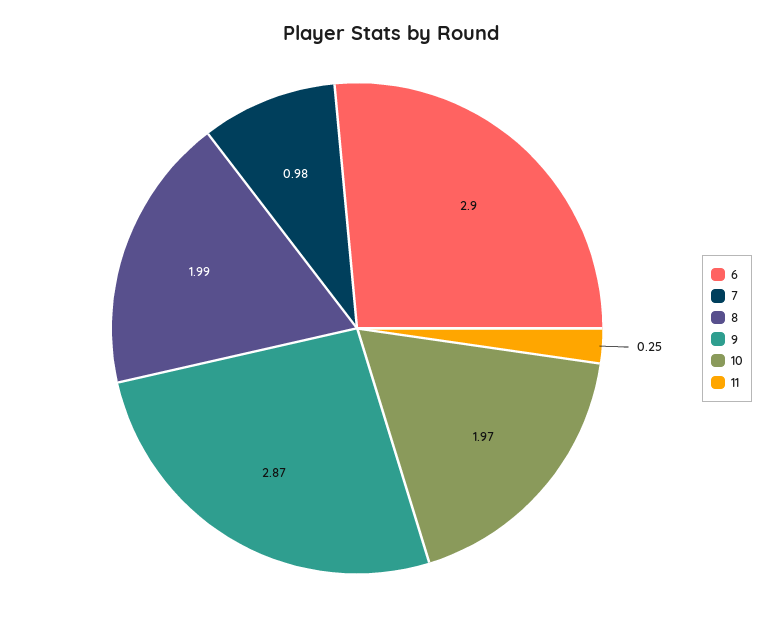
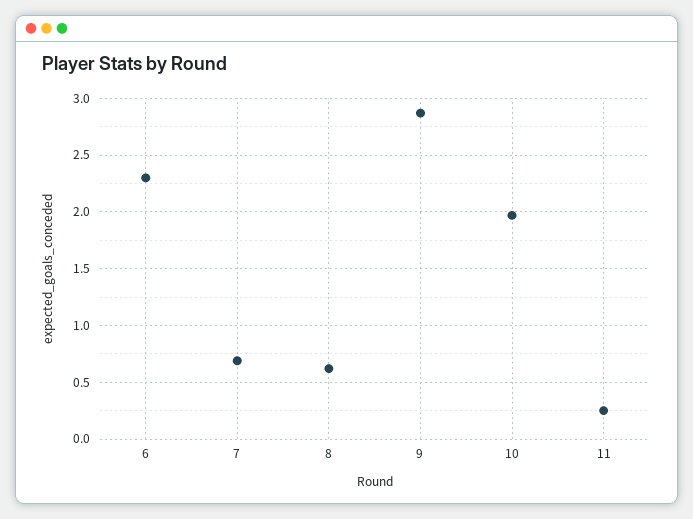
6: 2.9 -> 2.3
7: 0.98 -> 0.7
8: 1.99 -> 0.6

